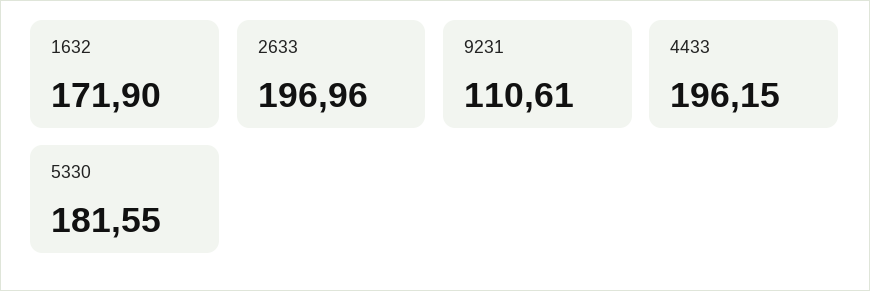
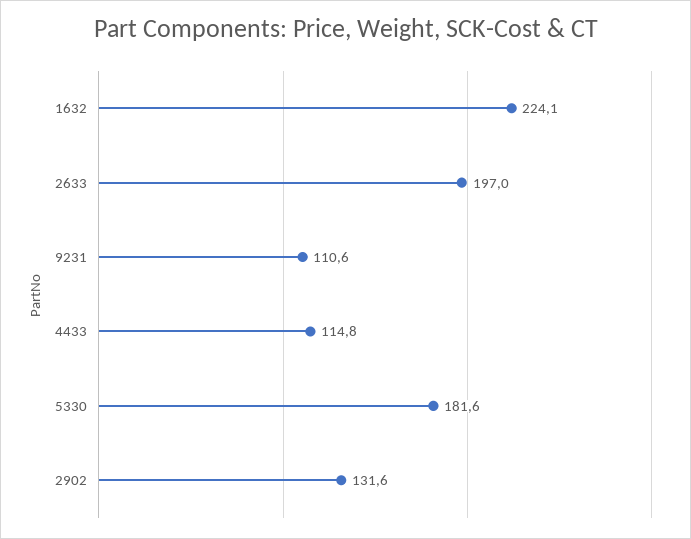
1632: 171.9 -> 224.1
4433: 196.15 -> 114.8
2902: none -> 131.6

